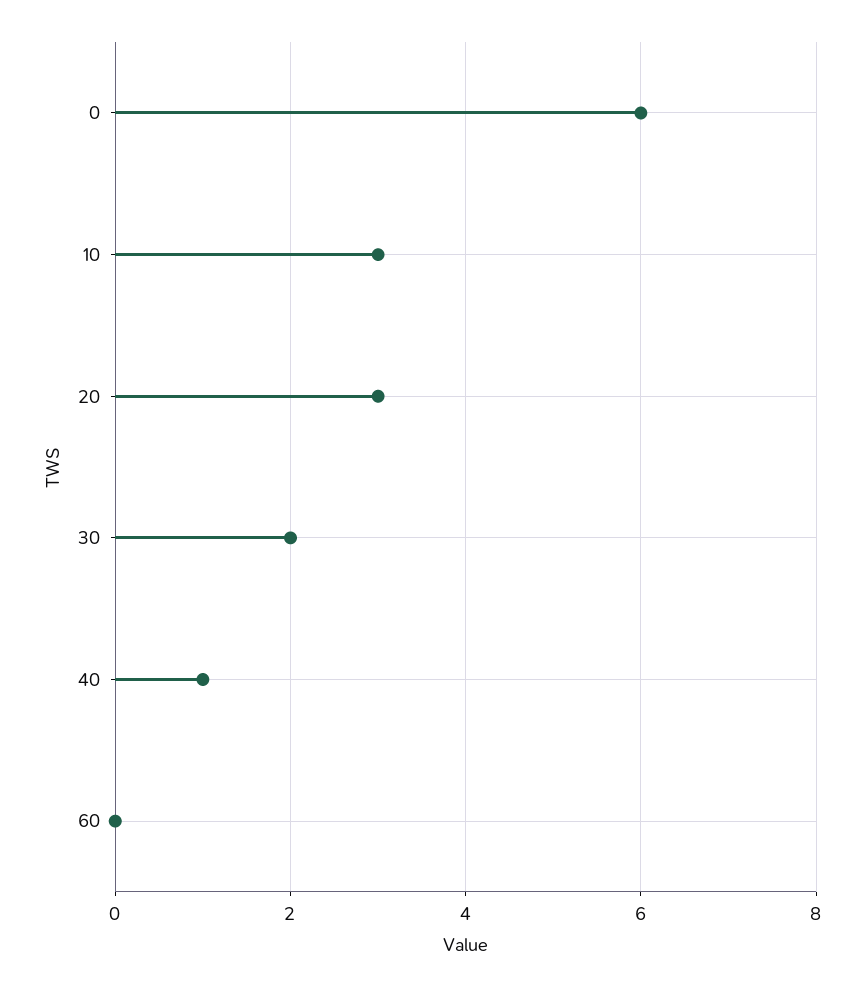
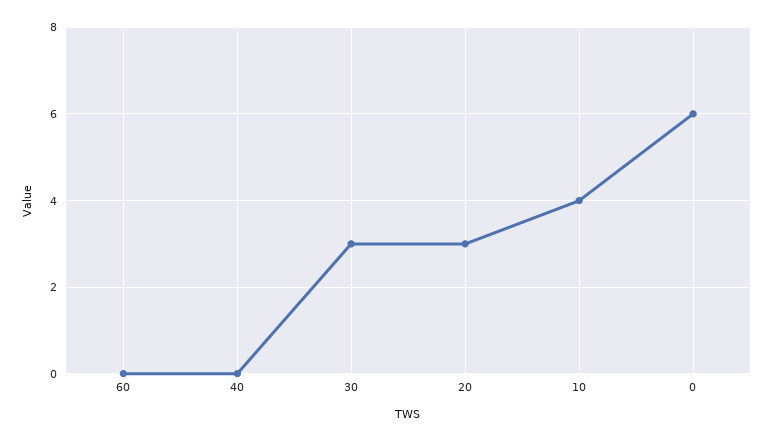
10: 3 -> 4
30: 2 -> 3
40: 1 -> 0

